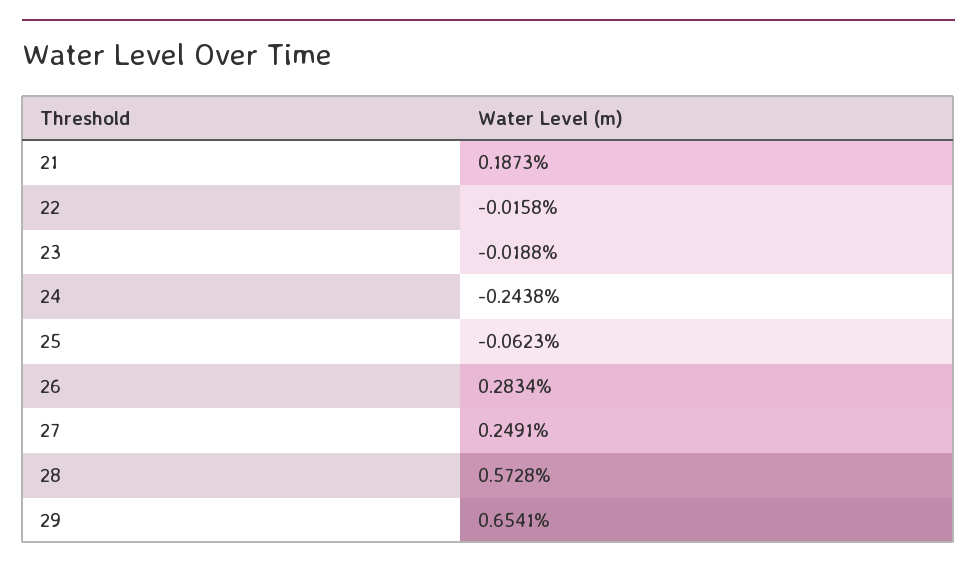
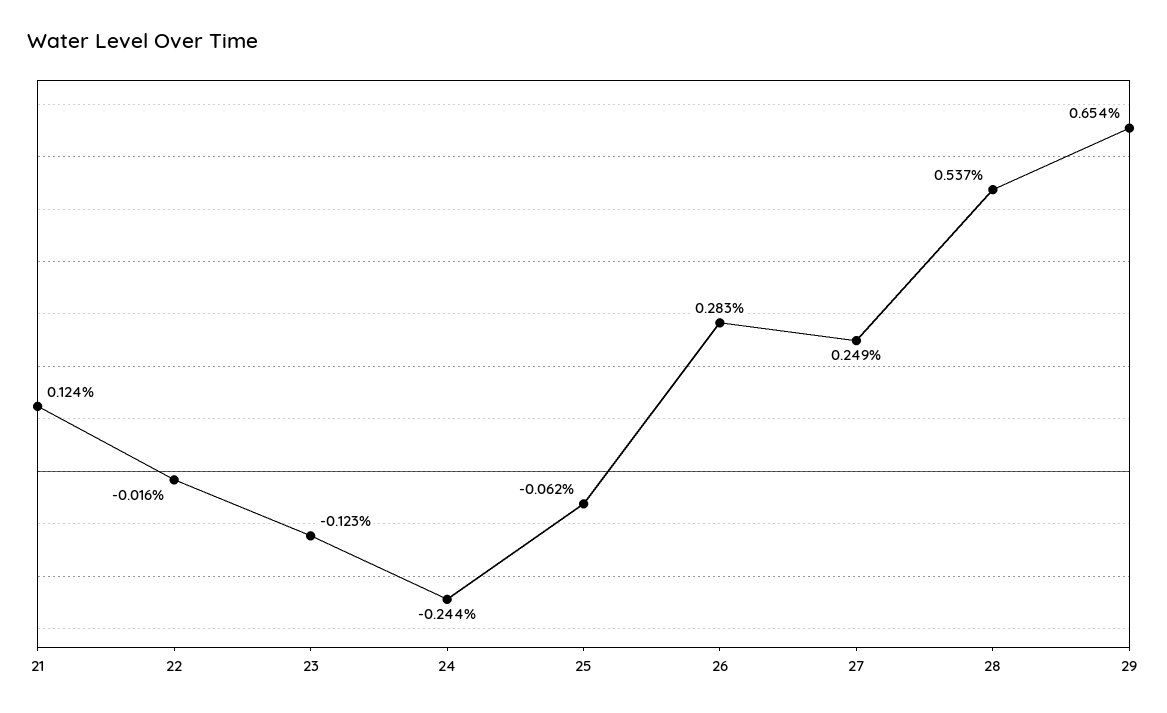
21: 0.1873 -> 0.124
23: -0.0188 -> -0.123
28: 0.5728 -> 0.537

